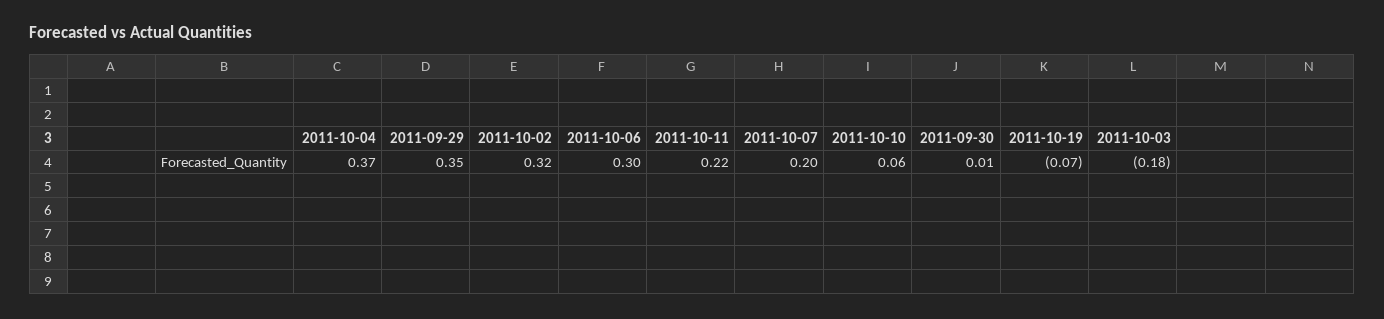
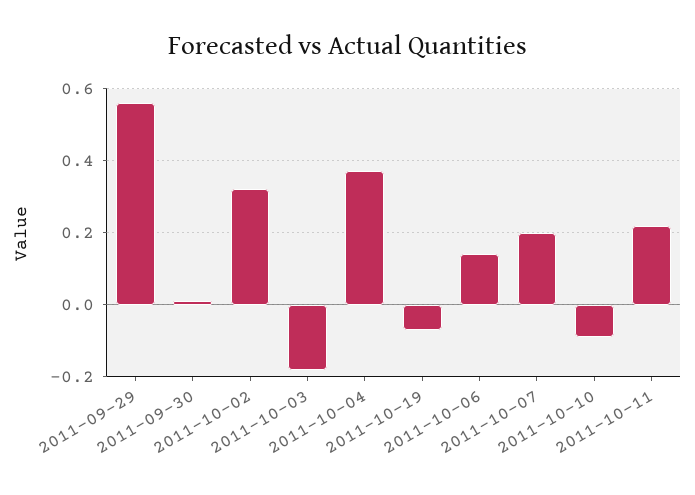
2011-09-29: 0.35 -> 0.55
2011-10-06: 0.3 -> 0.15
2011-10-10: 0.06 -> -0.1

